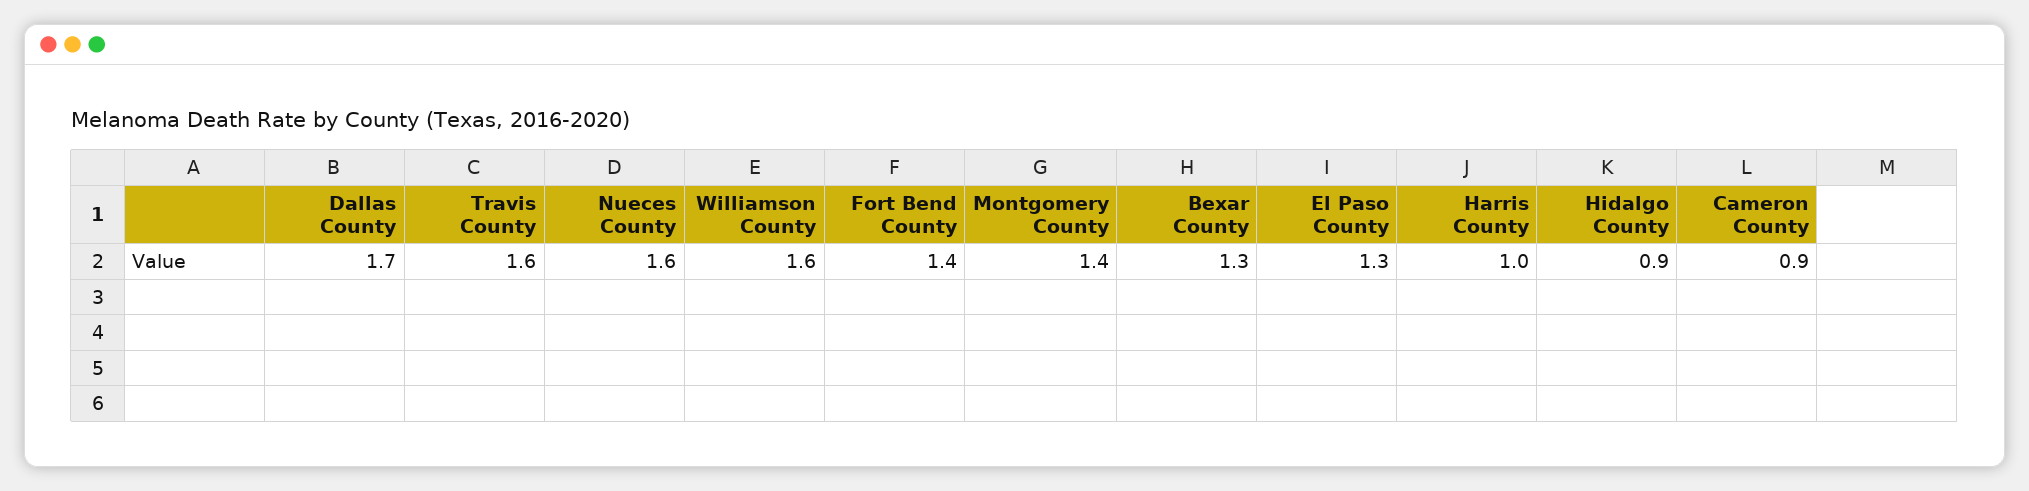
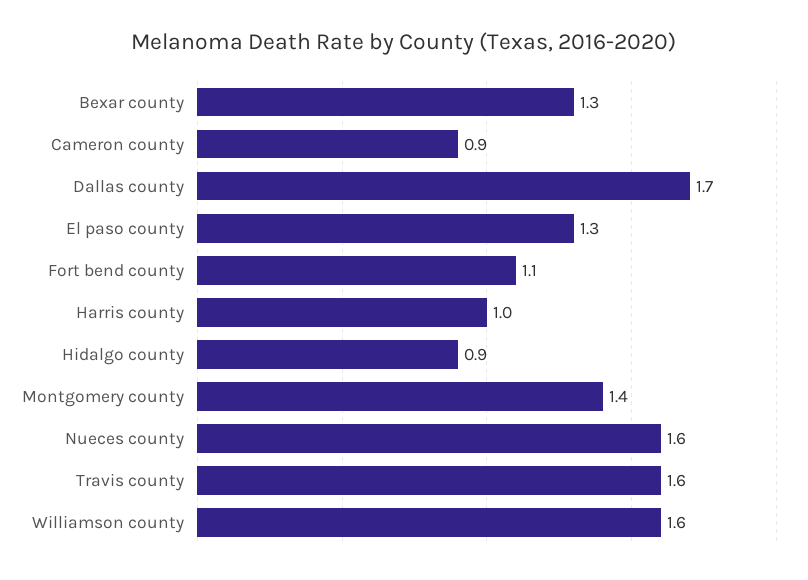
Fort Bend County: 1.4 -> 1.1

